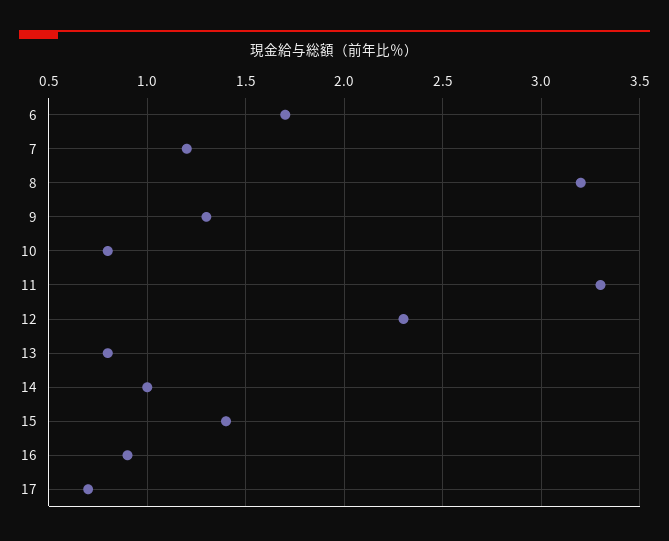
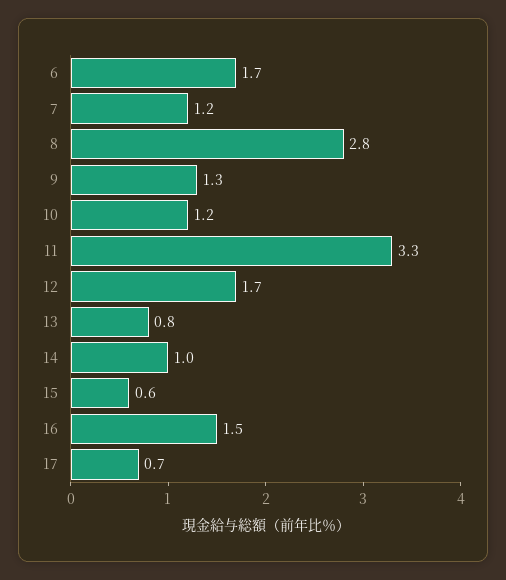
8: 3.2 -> 2.8
10: 0.8 -> 1.2
12: 2.3 -> 1.7
15: 1.4 -> 0.6
16: 0.9 -> 1.5

